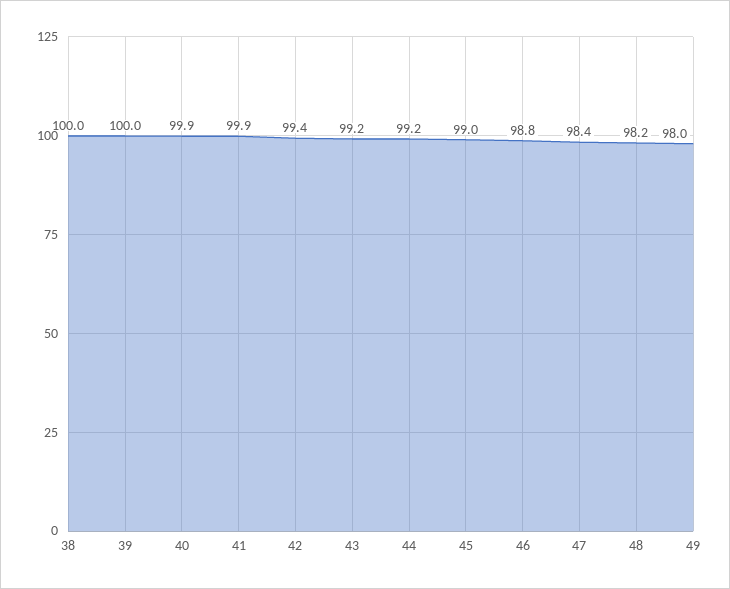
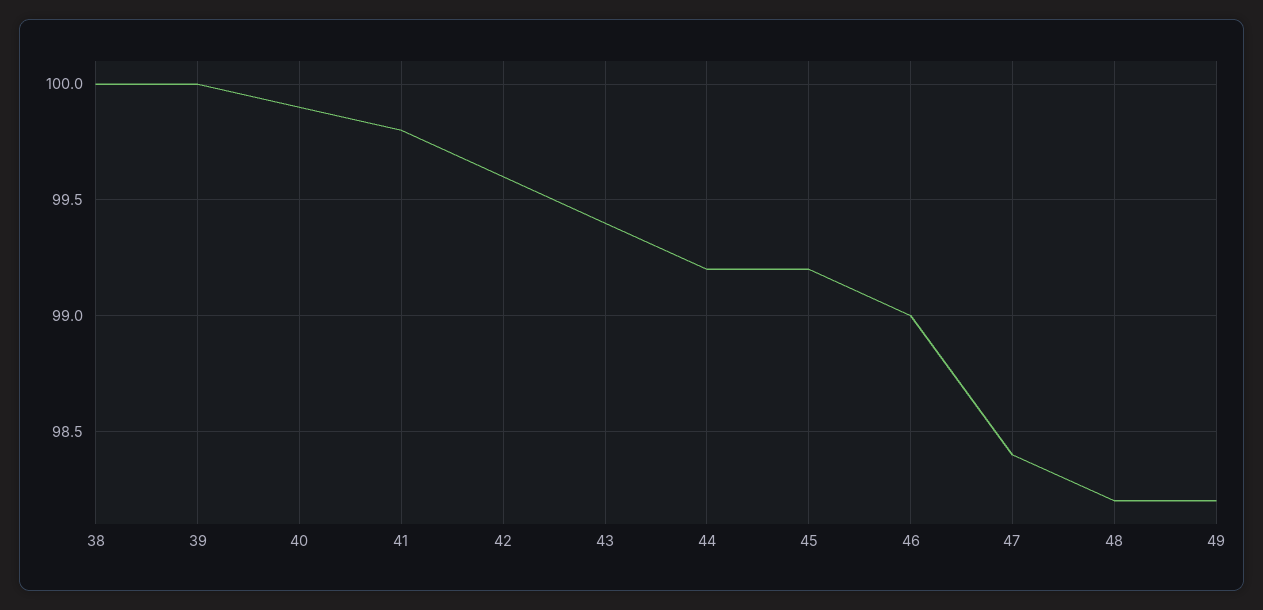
41: 99.9 -> 99.8
42: 99.4 -> 99.6
43: 99.2 -> 99.4
45: 99 -> 99.2
46: 98.8 -> 99
49: 98 -> 98.2

